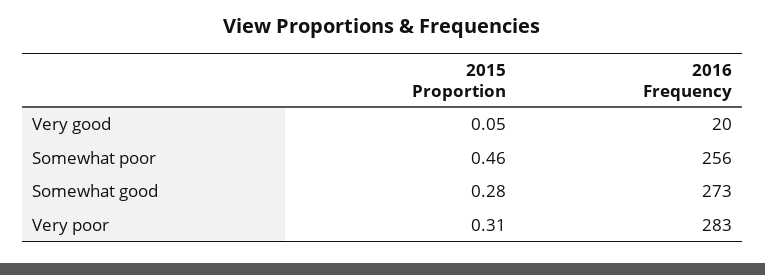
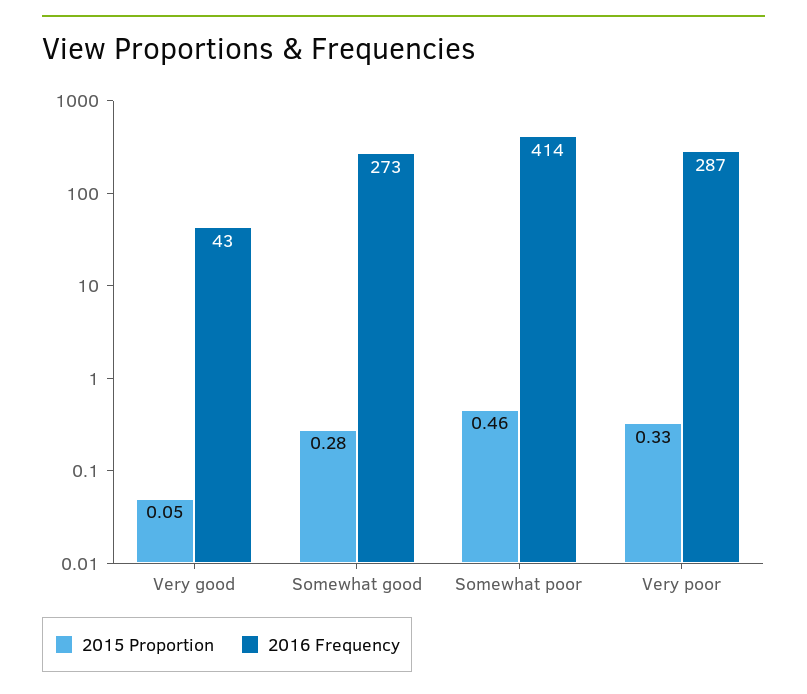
2016 Frequency, Very good: 20 -> 43
2016 Frequency, Somewhat poor: 256 -> 414
2015 Proportion, Very poor: 0.31 -> 0.33
2016 Frequency, Very poor: 283 -> 287

